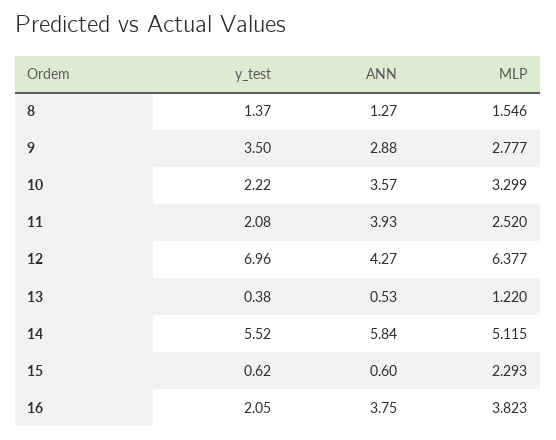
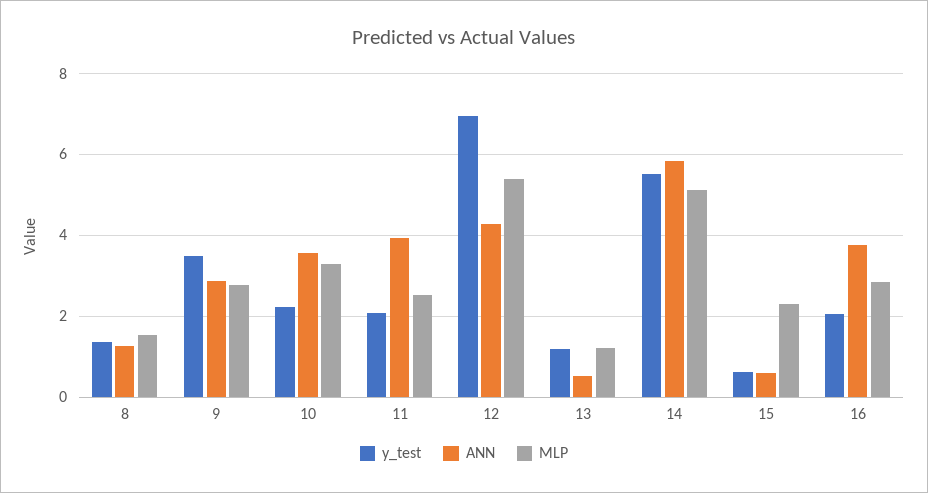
MLP, 12: 6.377 -> 5.4
y_test, 13: 0.38 -> 1.2
MLP, 16: 3.823 -> 2.8

